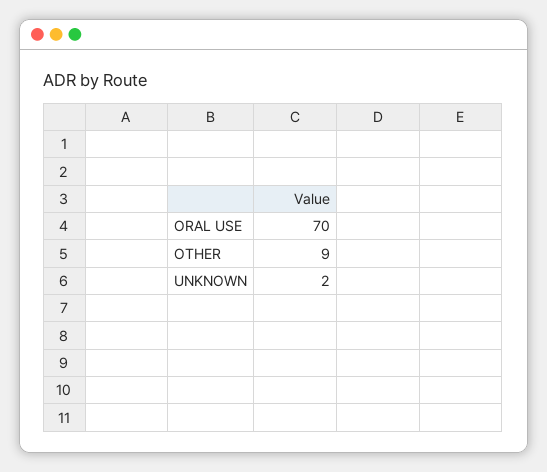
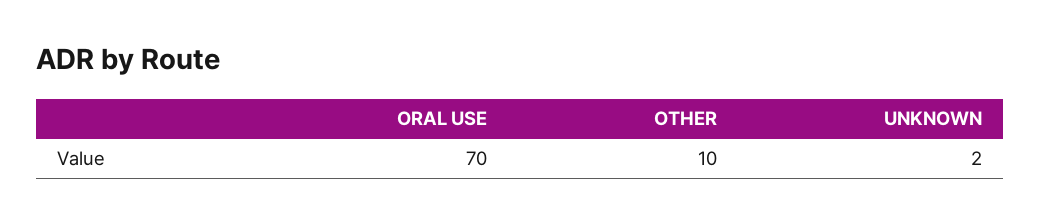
OTHER: 9 -> 10

